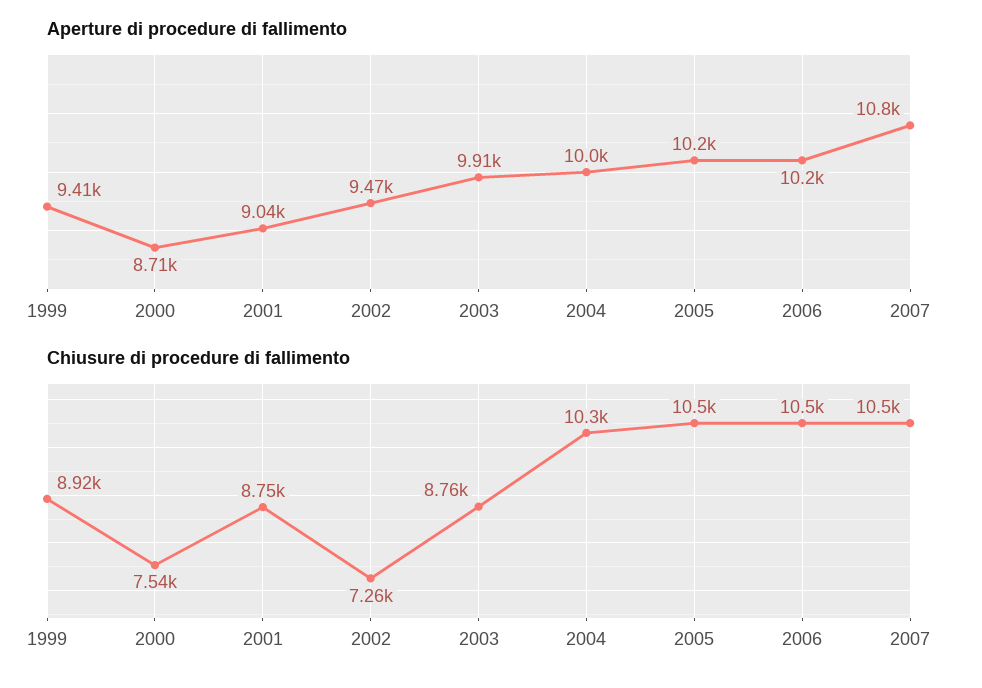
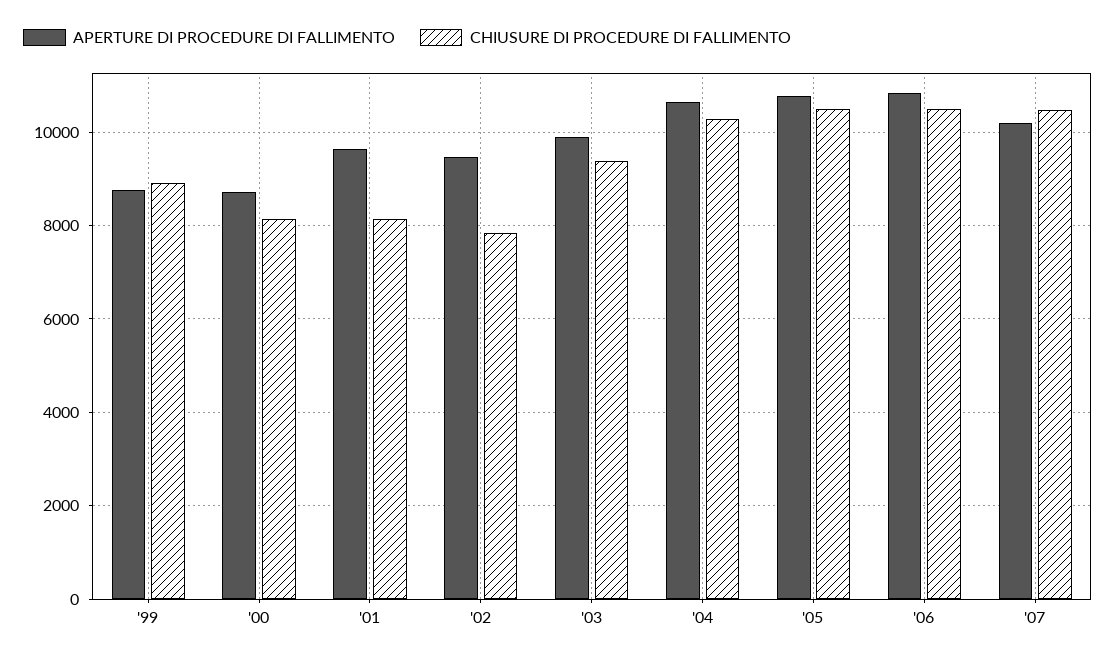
Aperture di procedure di fallimento, 1999: 9410 -> 8800
Aperture di procedure di fallimento, 2001: 9040 -> 9600
Aperture di procedure di fallimento, 2004: 10000 -> 10600
Aperture di procedure di fallimento, 2005: 10200 -> 10800
Aperture di procedure di fallimento, 2006: 10200 -> 10800
Aperture di procedure di fallimento, 2007: 10800 -> 10200
Chiusure di procedure di fallimento, 2000: 7540 -> 8200
Chiusure di procedure di fallimento, 2001: 8750 -> 8200
Chiusure di procedure di fallimento, 2002: 7260 -> 7800
Chiusure di procedure di fallimento, 2003: 8760 -> 9400

